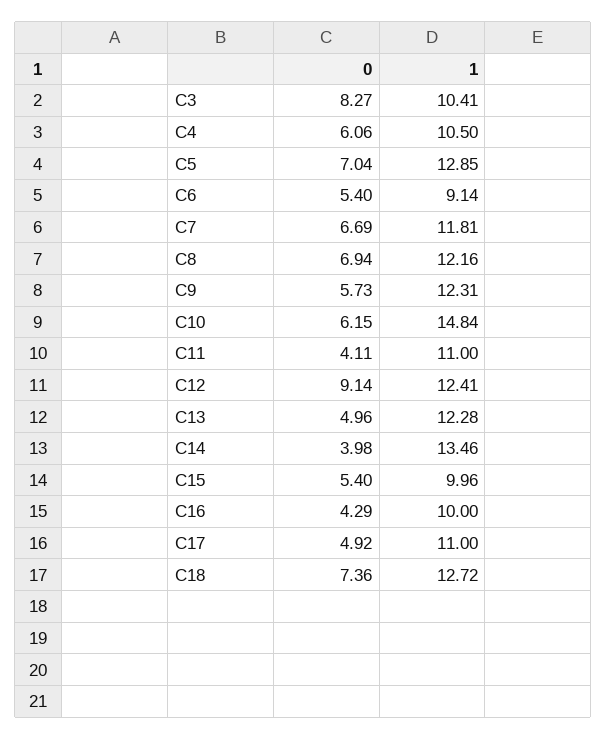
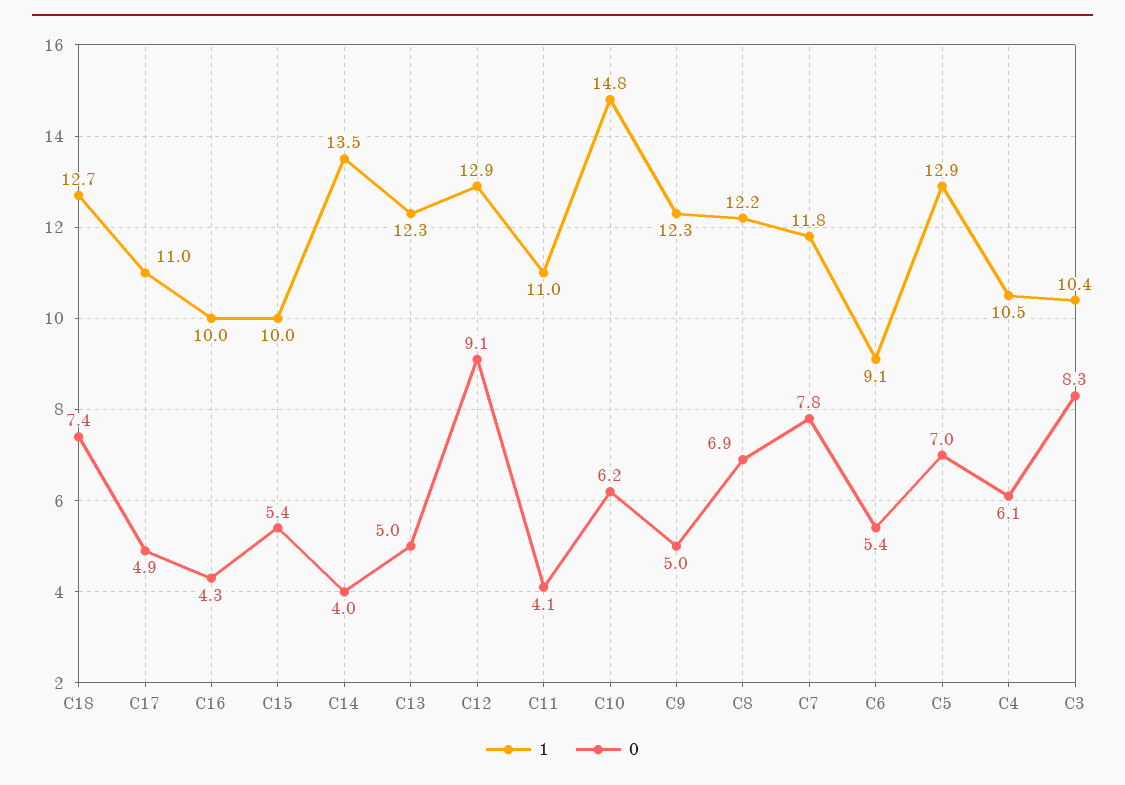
0, C7: 6.69 -> 7.8
0, C9: 5.73 -> 5
1, C12: 12.41 -> 12.9

